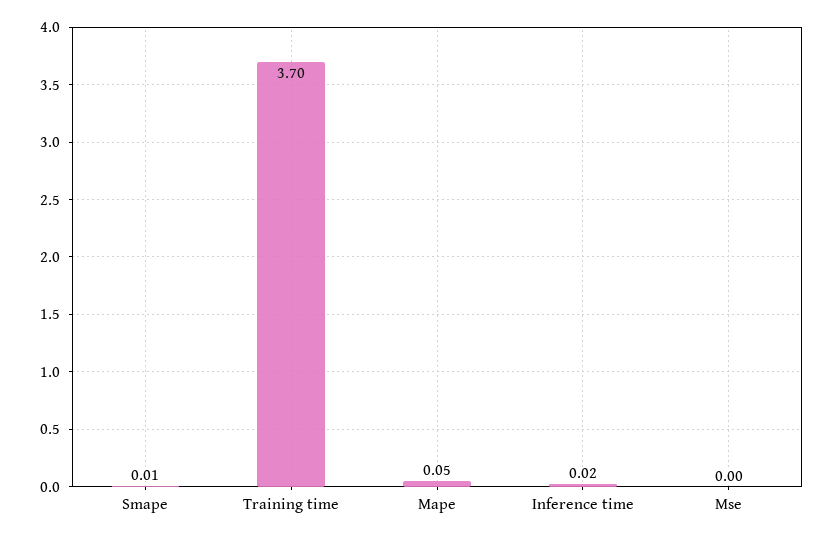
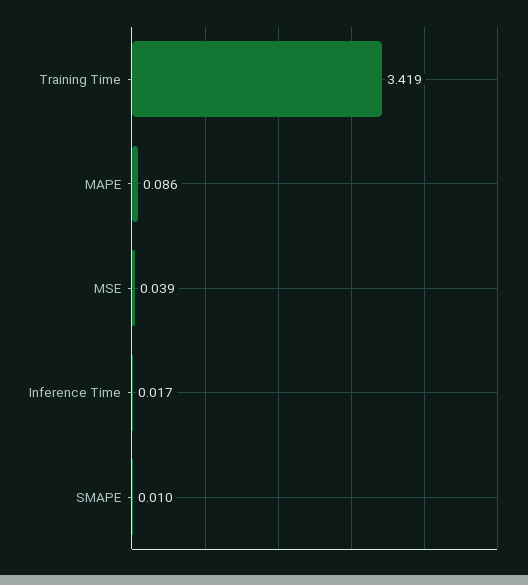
Training time: 3.7 -> 3.419
Mape: 0.05 -> 0.086
Mse: 0 -> 0.039

